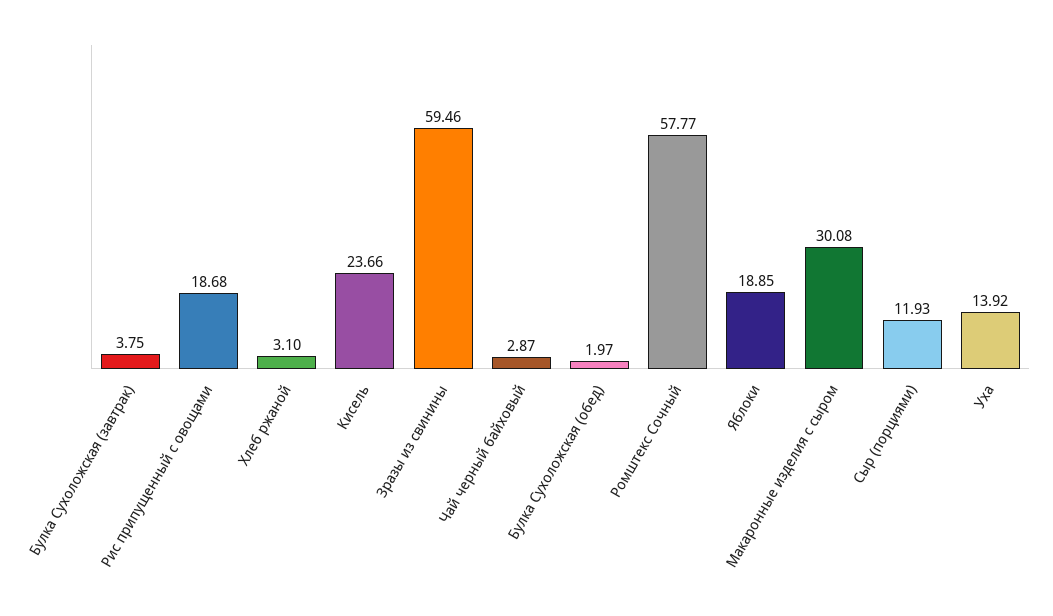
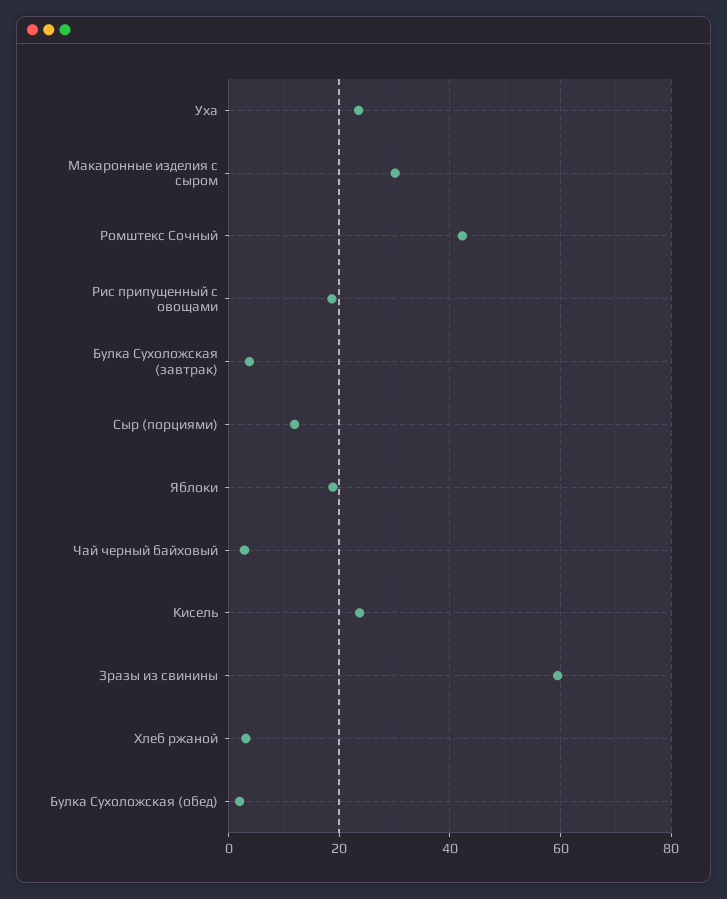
Ромштекс Сочный: 57.77 -> 42
Уха: 13.92 -> 24

